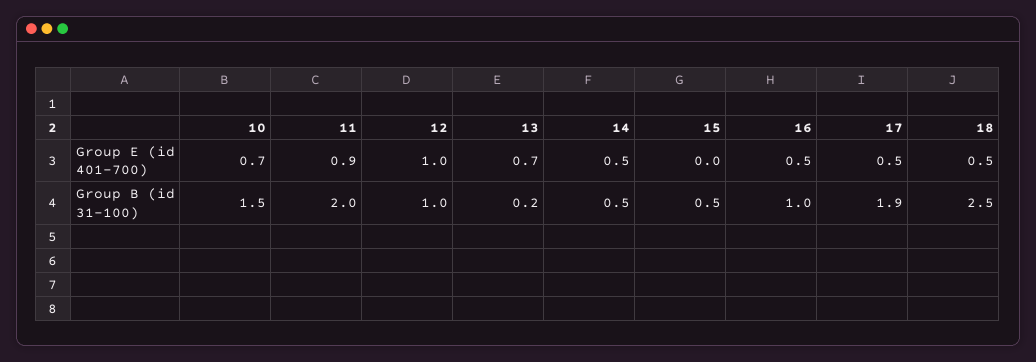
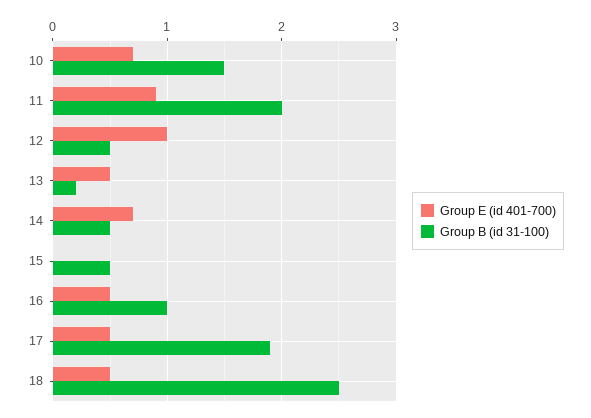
Group E (id 401-700), 13: 0.7 -> 0.5
Group E (id 401-700), 14: 0.5 -> 0.7
Group B (id 31-100), 12: 1 -> 0.5

